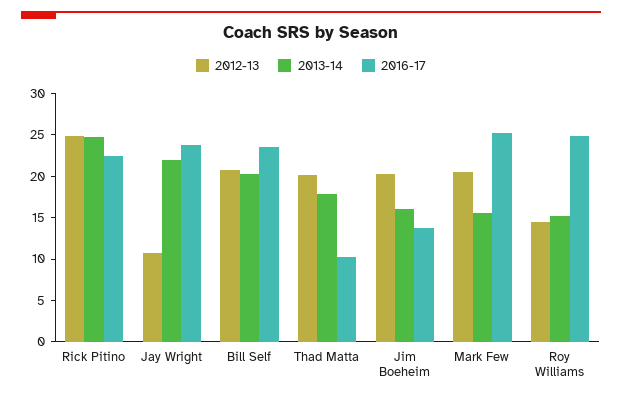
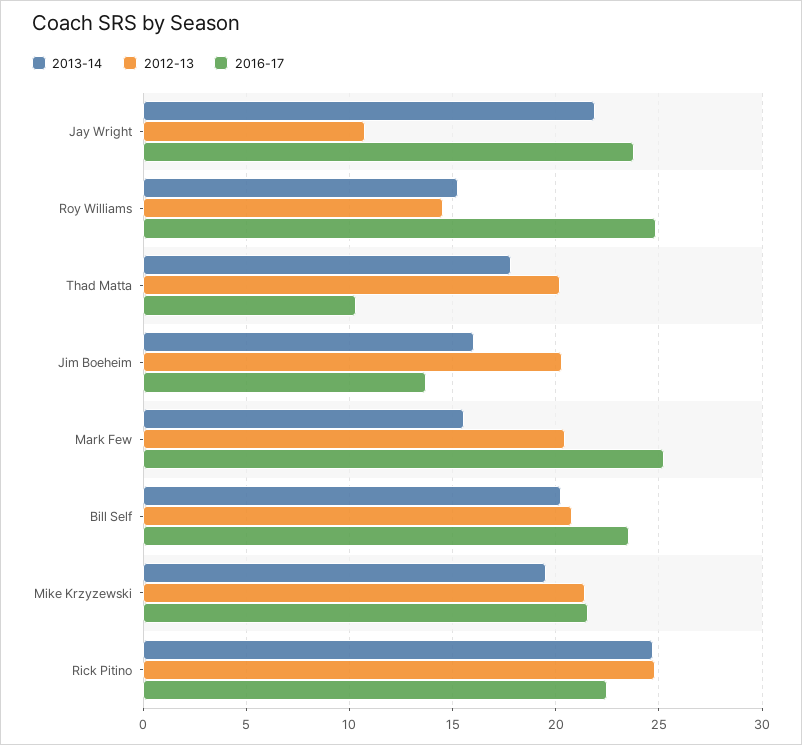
2013-14, Mike Krzyzewski: none -> 19.5
2012-13, Mike Krzyzewski: none -> 21.5
2016-17, Mike Krzyzewski: none -> 21.5

